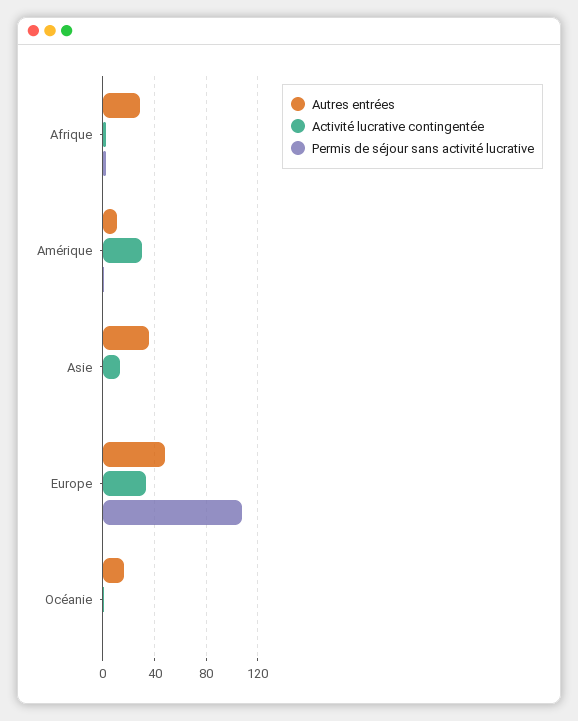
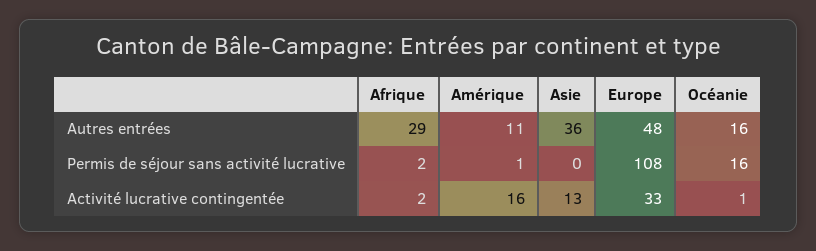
Activité lucrative contingentée, Amérique: 30 -> 16
Permis de séjour sans activité lucrative, Océanie: 0 -> 16

